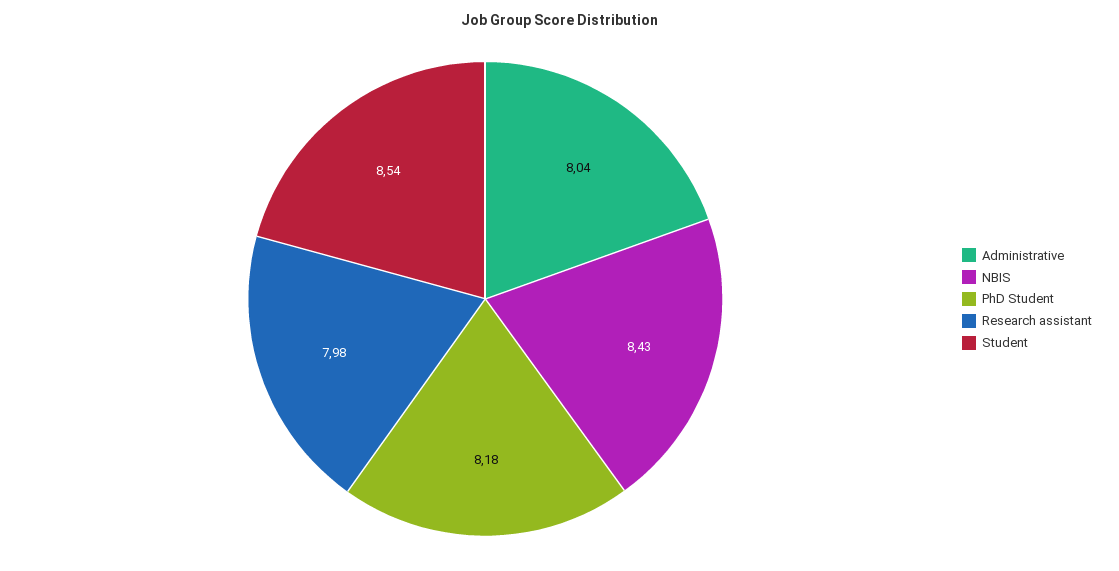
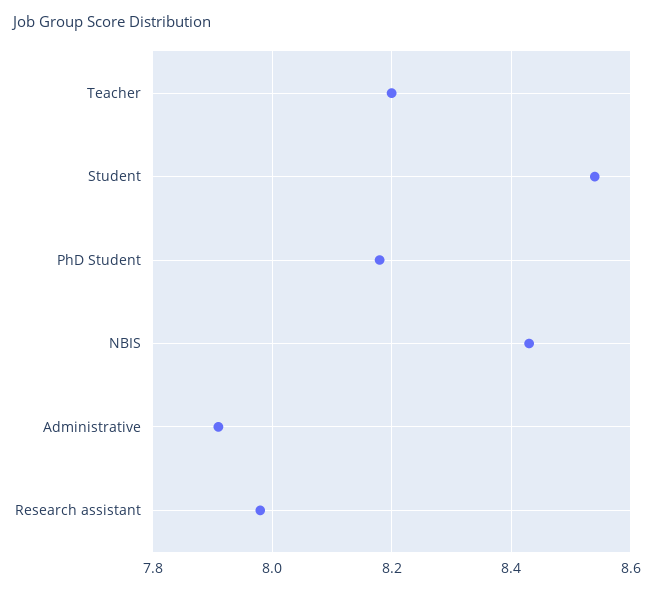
Administrative: 8.04 -> 7.9
Teacher: none -> 8.2

